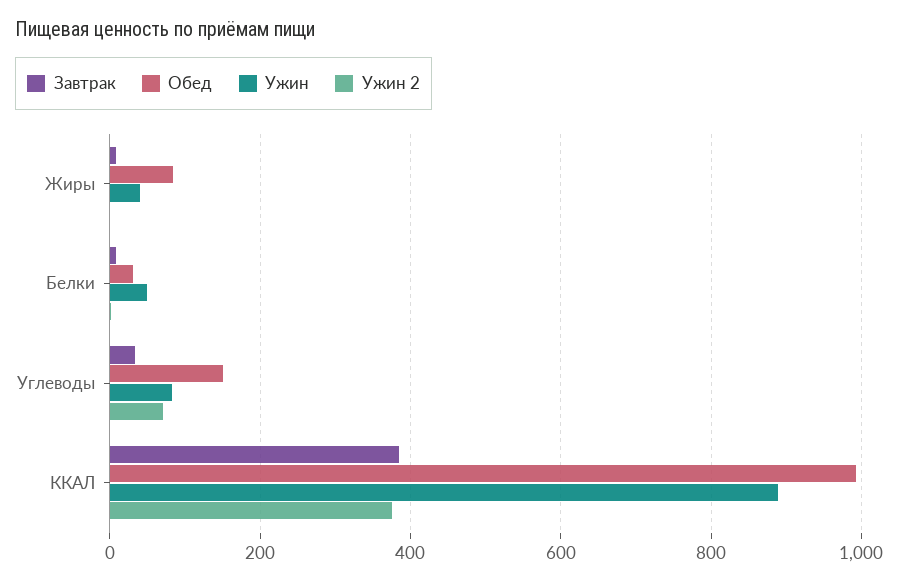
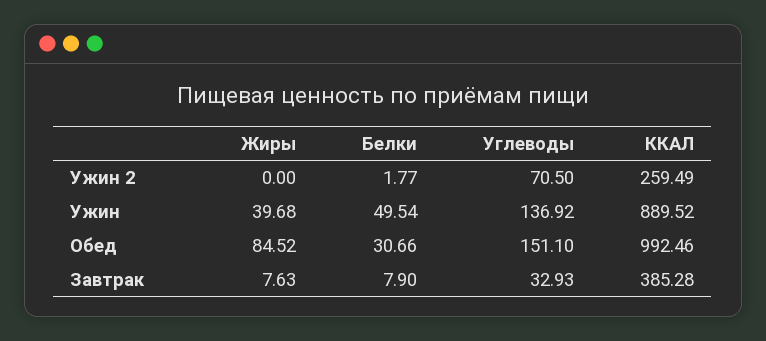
Ужин, Углеводы: 80 -> 136.92
Ужин 2, ККАЛ: 380 -> 259.49

